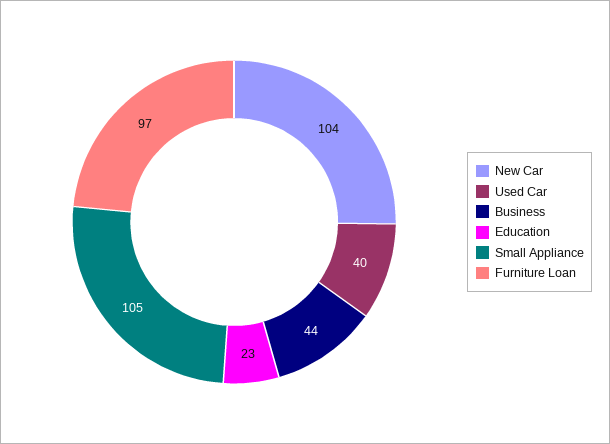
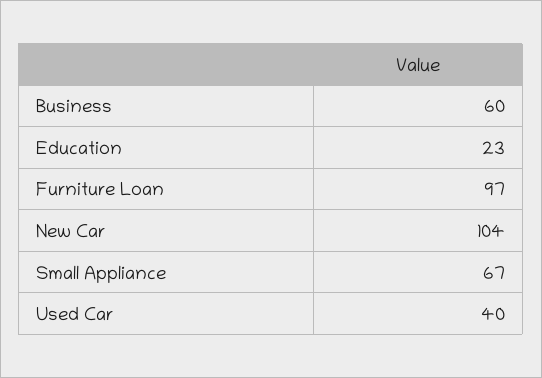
Business: 44 -> 60
Small Appliance: 105 -> 67

